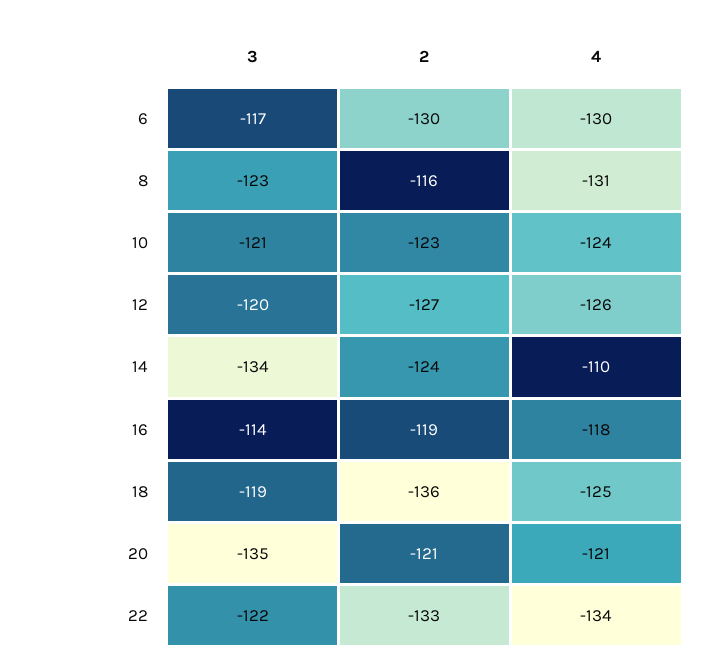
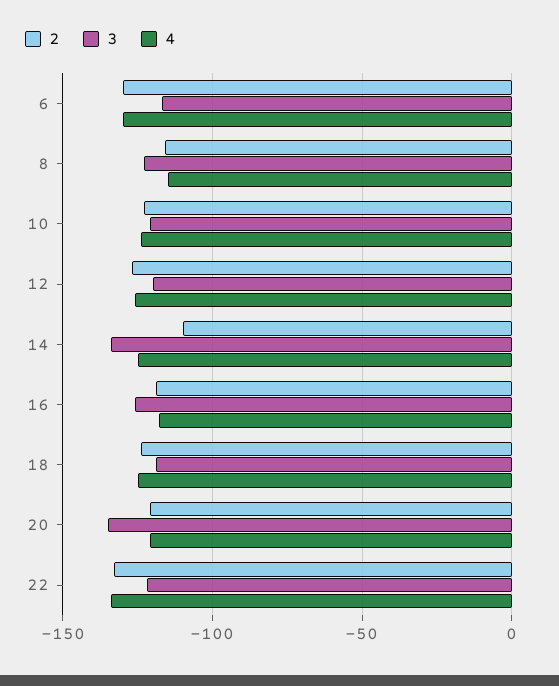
4, 8: -131 -> -115
2, 14: -124 -> -110
4, 14: -110 -> -125
3, 16: -114 -> -125
2, 18: -136 -> -125

